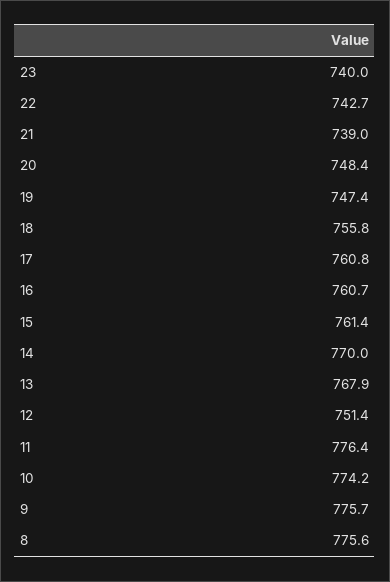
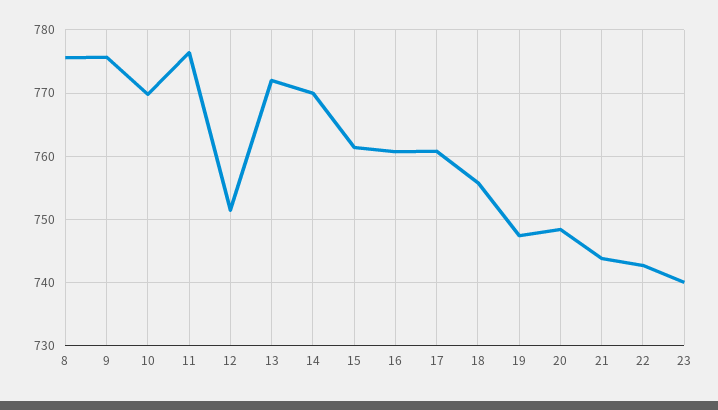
21: 739 -> 744
13: 767.9 -> 772
10: 774.2 -> 770

